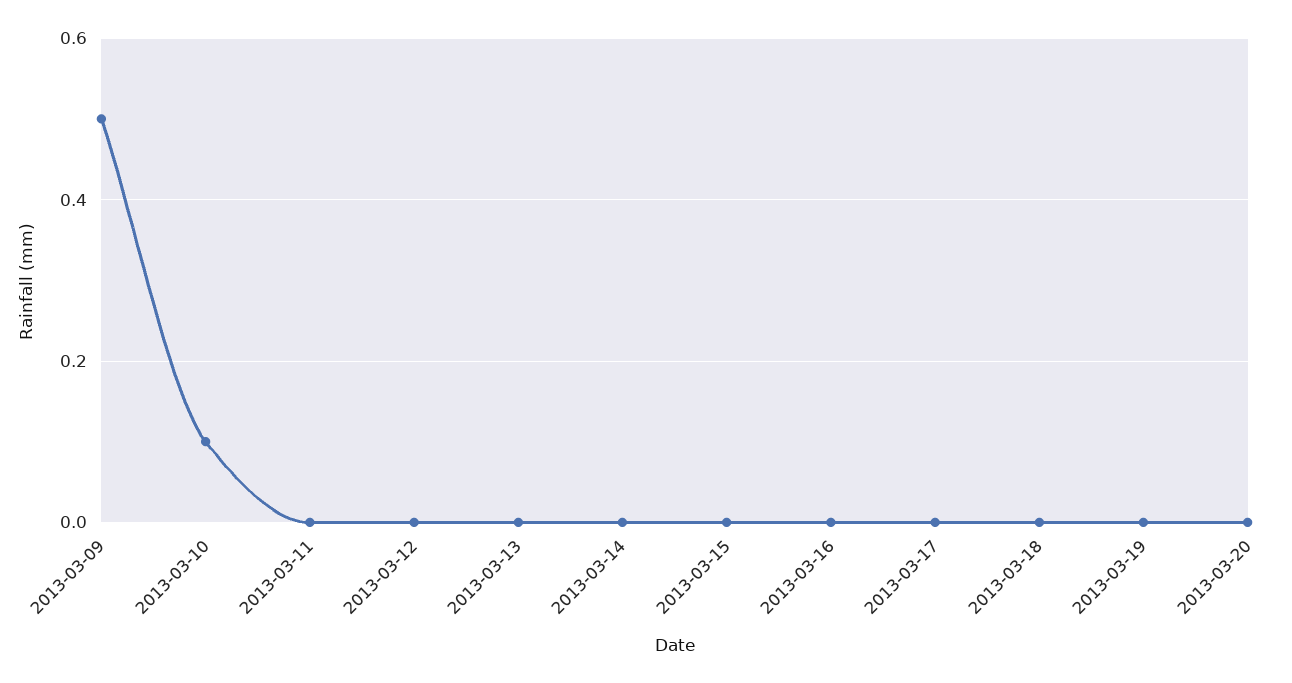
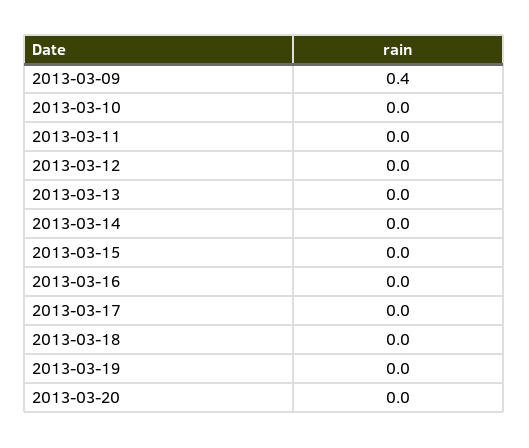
2013-03-09: 0.5 -> 0.4
2013-03-10: 0.1 -> 0

